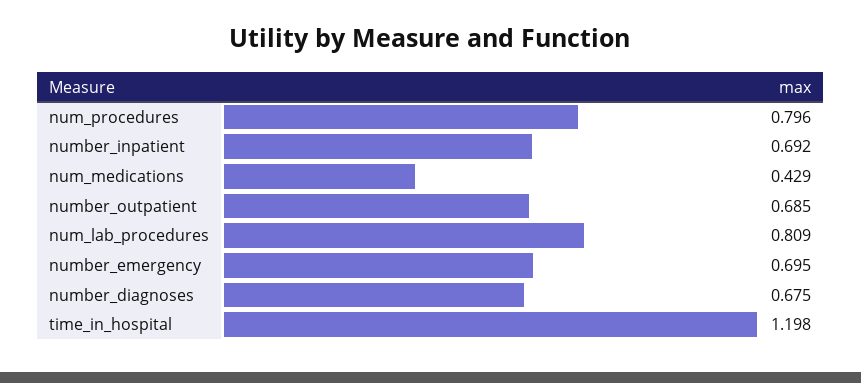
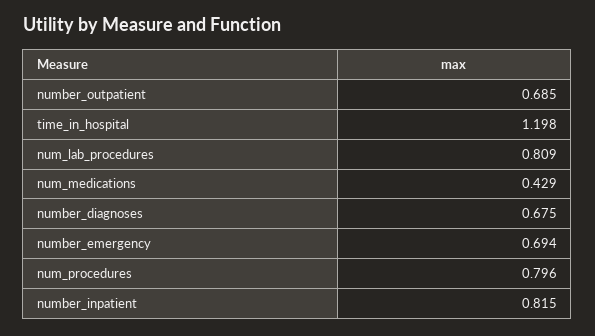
number_inpatient: 0.692 -> 0.815
number_emergency: 0.695 -> 0.694

